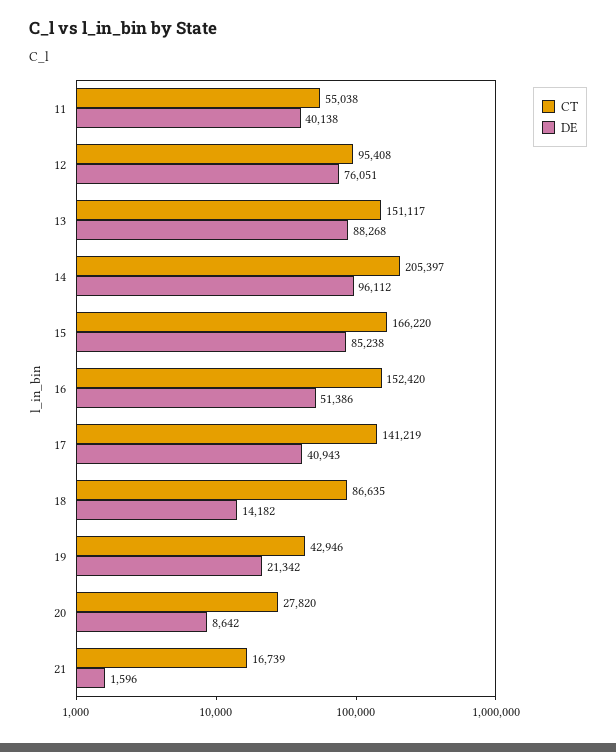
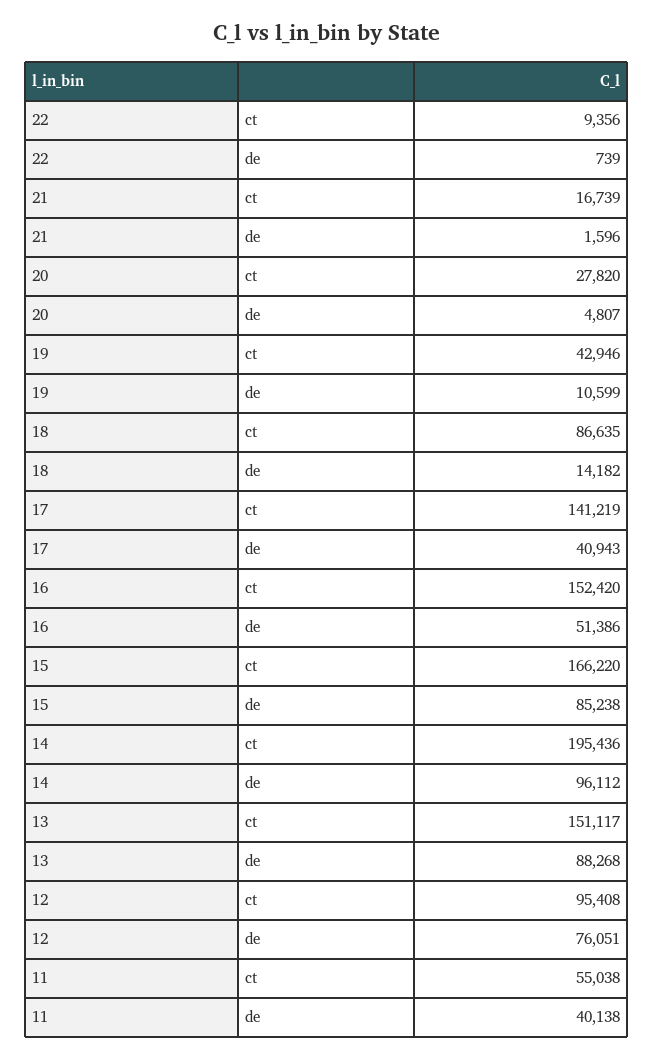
CT, 14: 205397 -> 195436
DE, 19: 21342 -> 10599
DE, 20: 8642 -> 4807
CT, 22: none -> 9356
DE, 22: none -> 739

